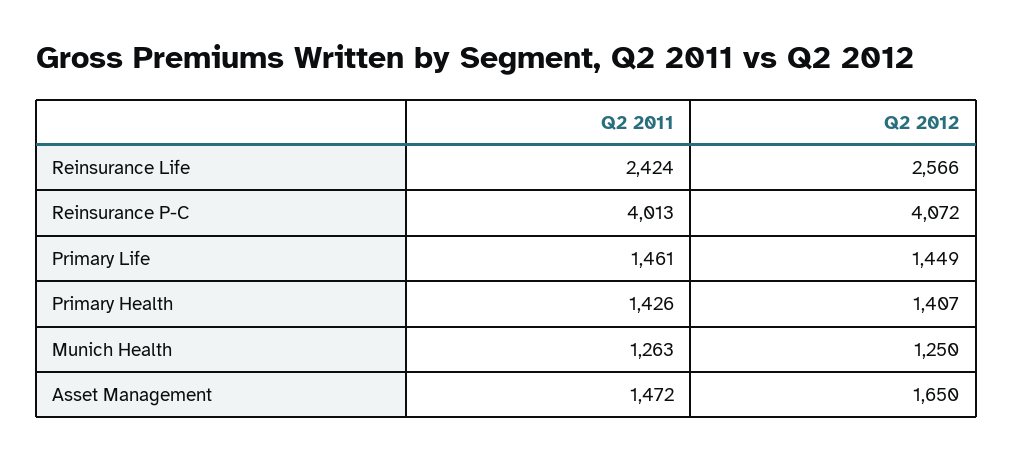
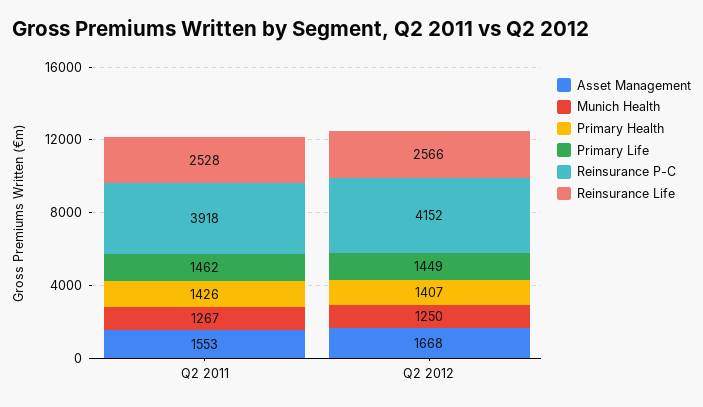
Reinsurance Life, Q2 2011: 2424 -> 2528
Reinsurance P-C, Q2 2011: 4013 -> 3918
Reinsurance P-C, Q2 2012: 4072 -> 4152
Primary Life, Q2 2011: 1461 -> 1462
Munich Health, Q2 2011: 1263 -> 1267
Asset Management, Q2 2011: 1472 -> 1553
Asset Management, Q2 2012: 1650 -> 1668

